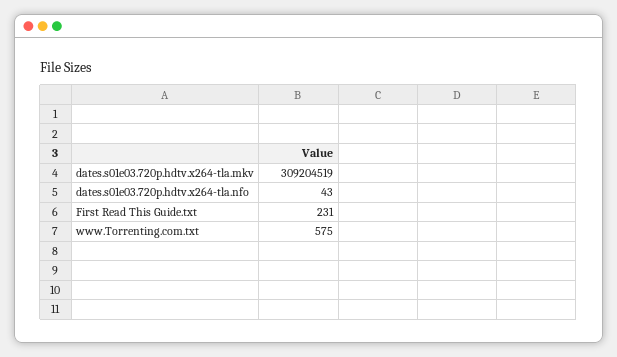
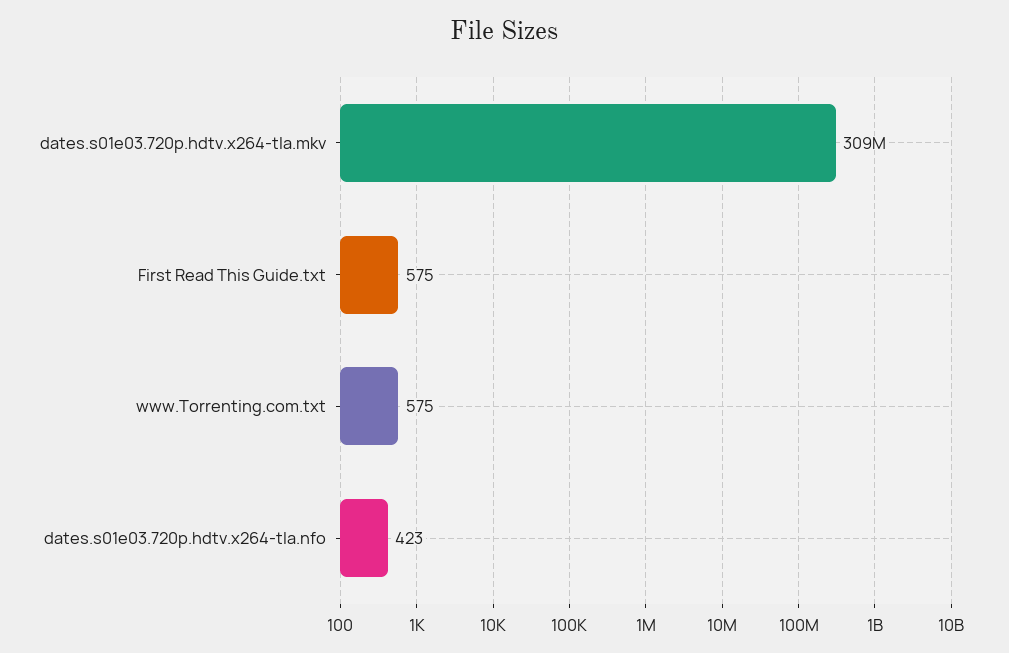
dates.s01e03.720p.hdtv.x264-tla.nfo: 43 -> 423
First Read This Guide.txt: 231 -> 575

